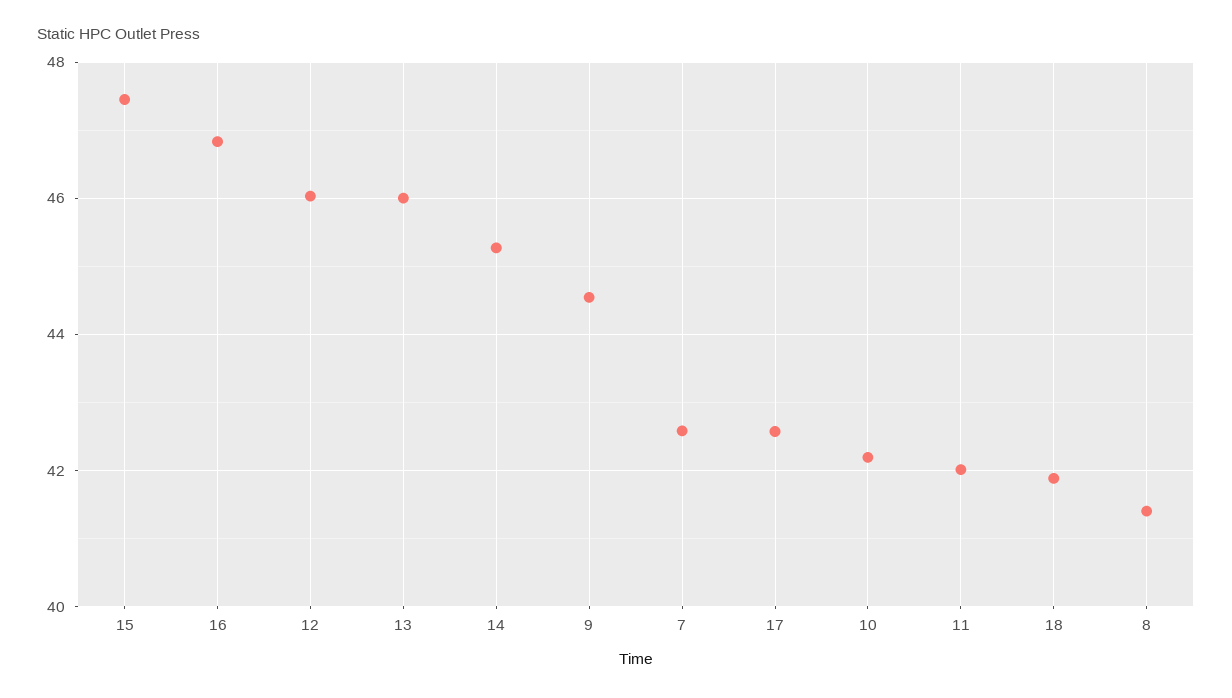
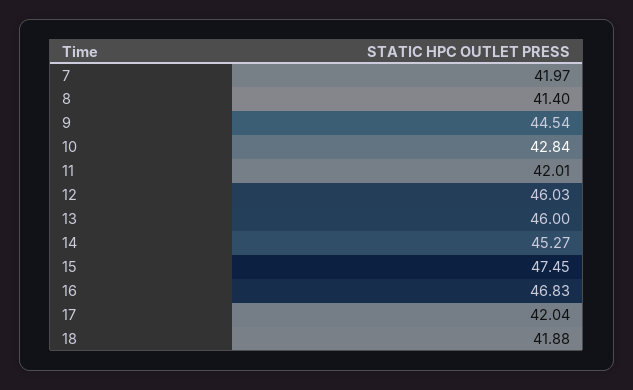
7: 42.6 -> 41.97
17: 42.6 -> 42.04
10: 42.2 -> 42.84

